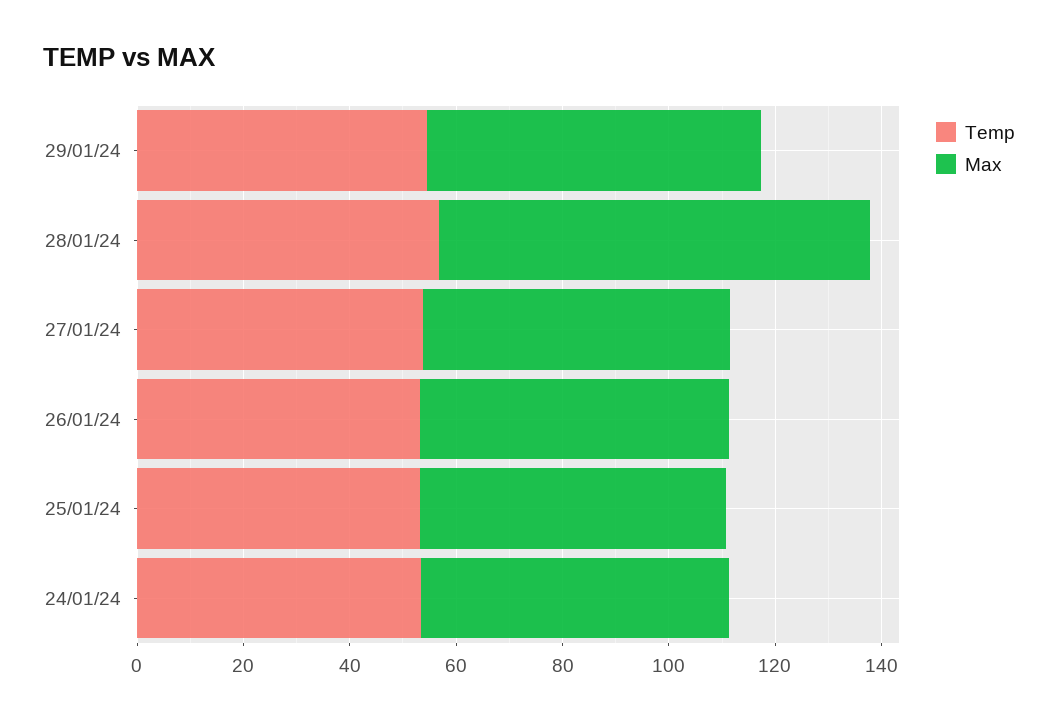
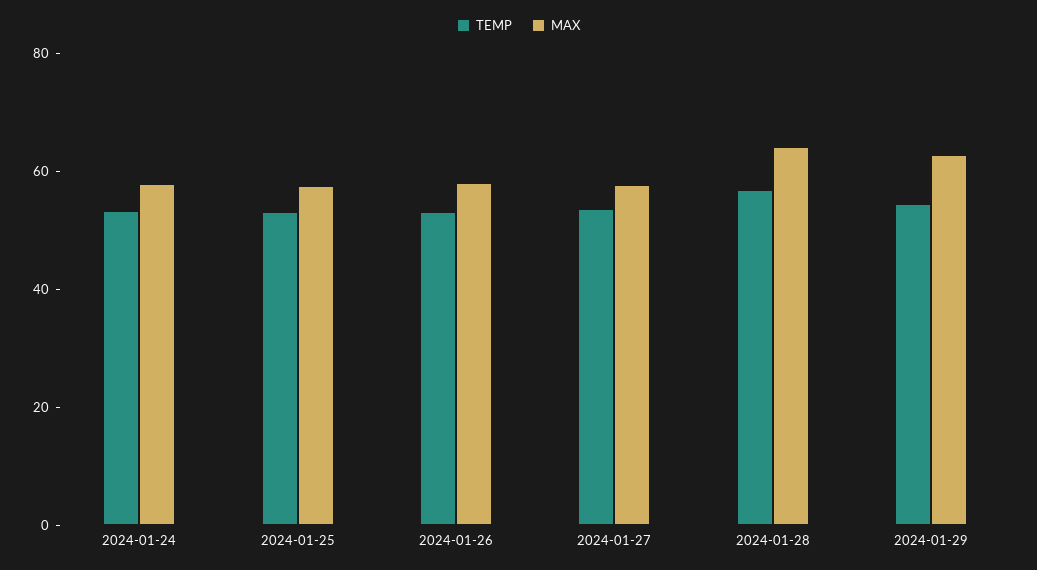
Max, 28/01/24: 80 -> 65

